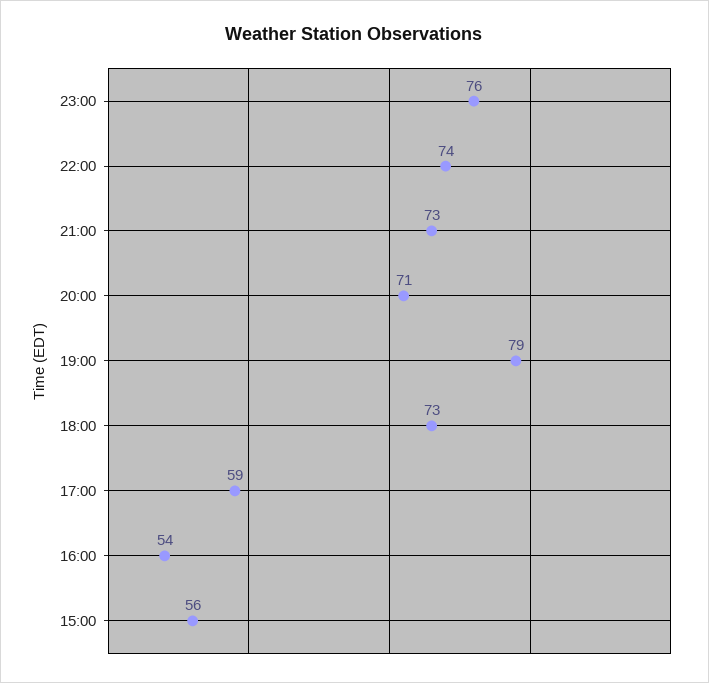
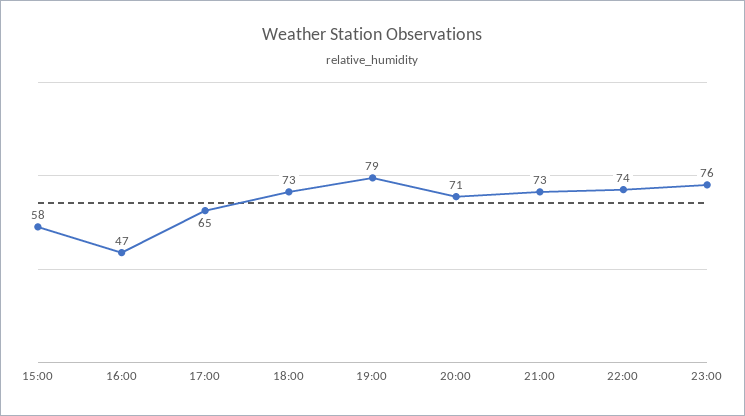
17:00: 59 -> 65
16:00: 54 -> 47
15:00: 56 -> 58

